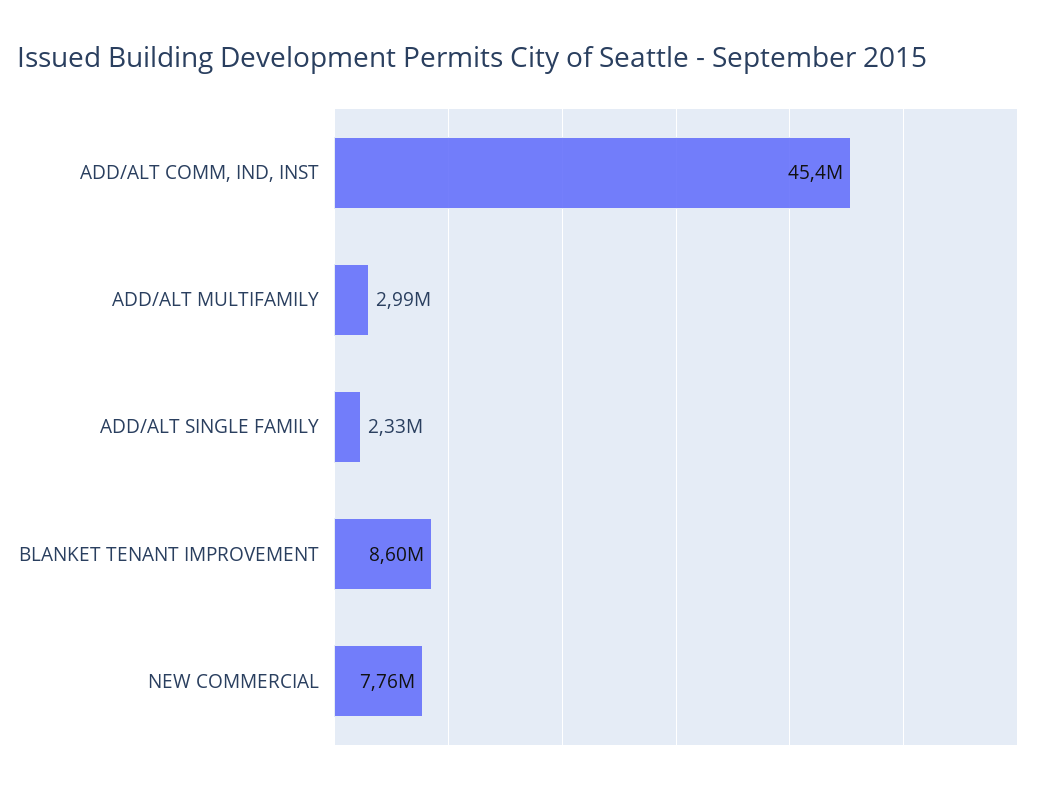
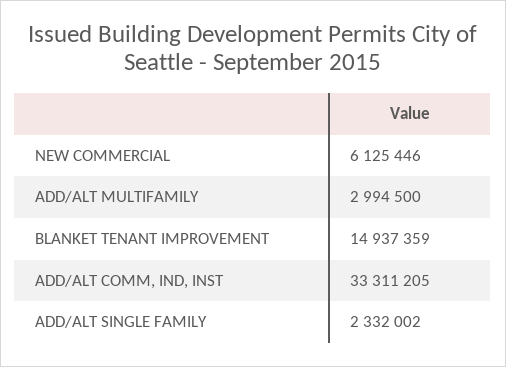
ADD/ALT COMM, IND, INST: 45400000 -> 33311205
BLANKET TENANT IMPROVEMENT: 8600000 -> 14937359
NEW COMMERCIAL: 7760000 -> 6125446

